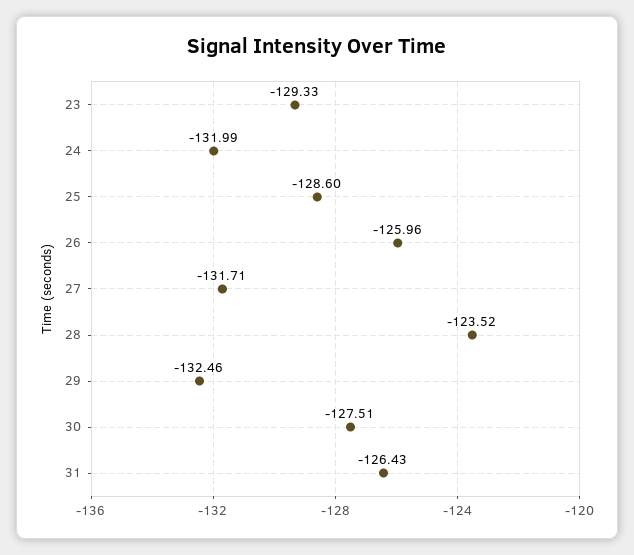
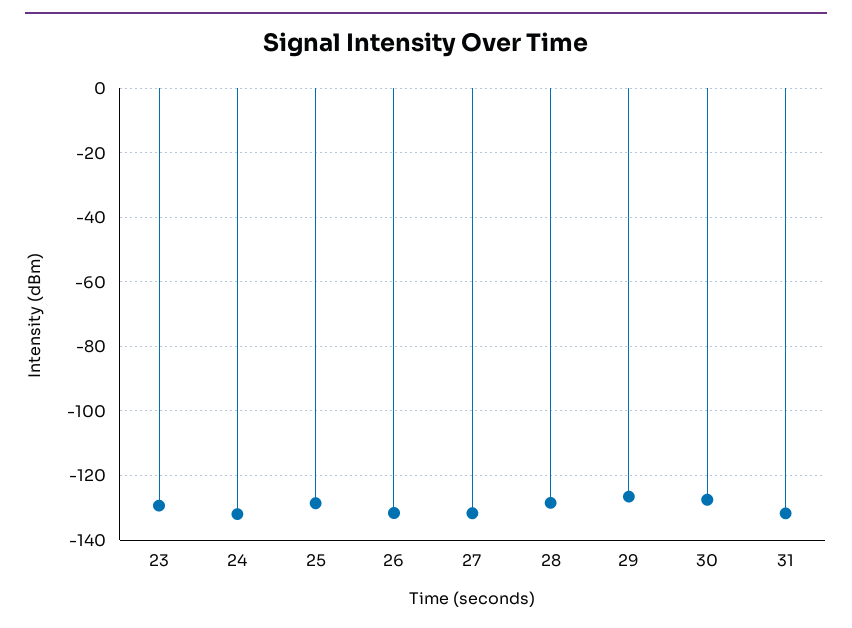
26: -125.96 -> -132
28: -123.52 -> -128
29: -132.46 -> -126
31: -126.43 -> -132

